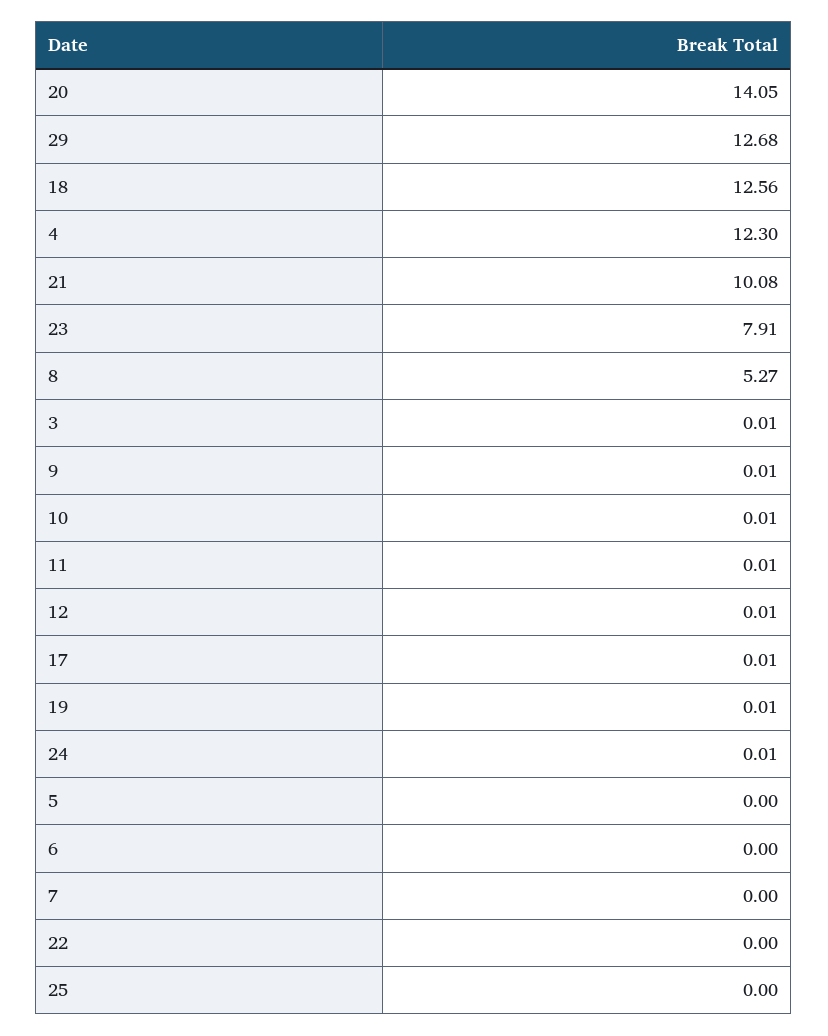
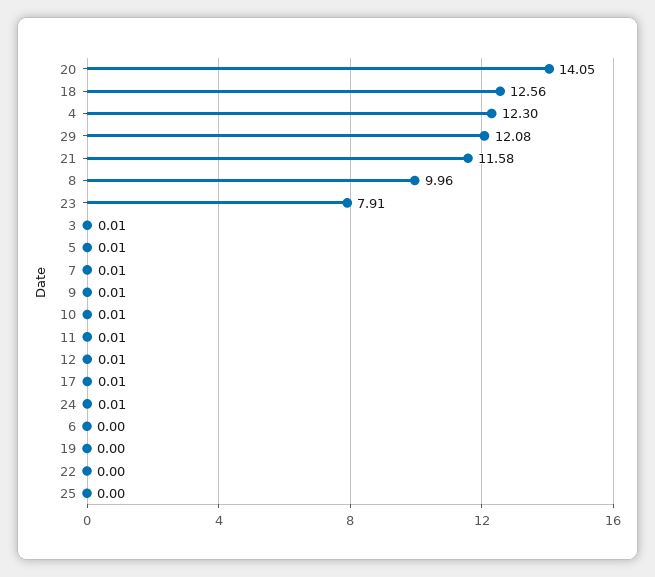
29: 12.68 -> 12.08
21: 10.08 -> 11.58
8: 5.27 -> 9.96
19: 0.01 -> 0
5: 0 -> 0.01
7: 0 -> 0.01

